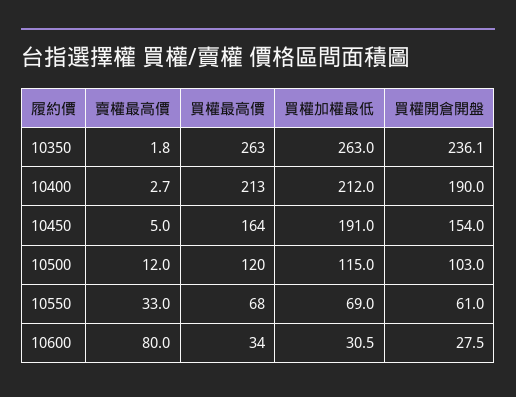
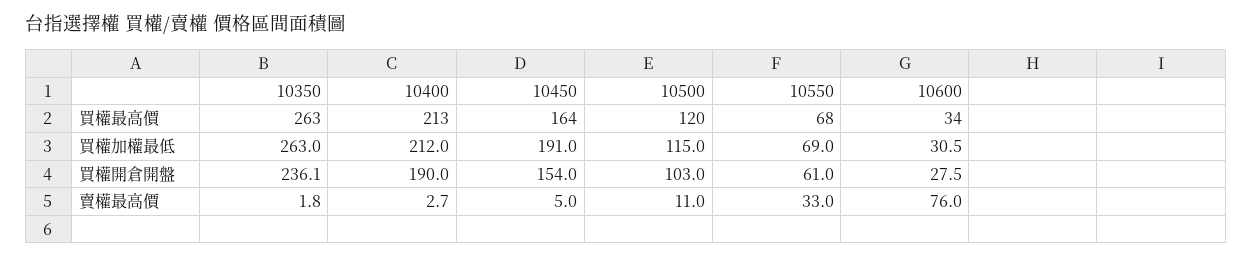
賣權最高價, 10500: 12 -> 11
賣權最高價, 10600: 80 -> 76

